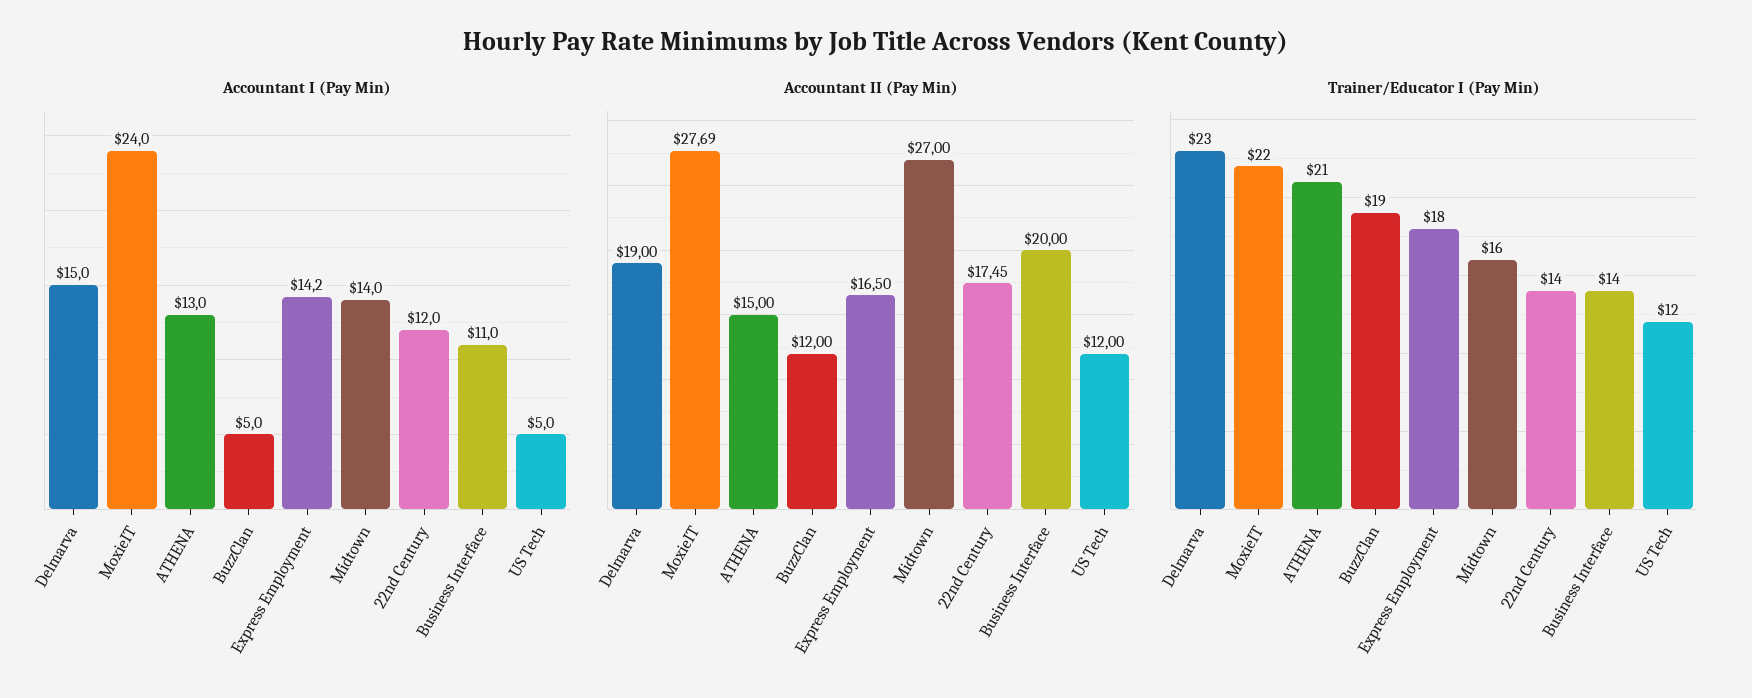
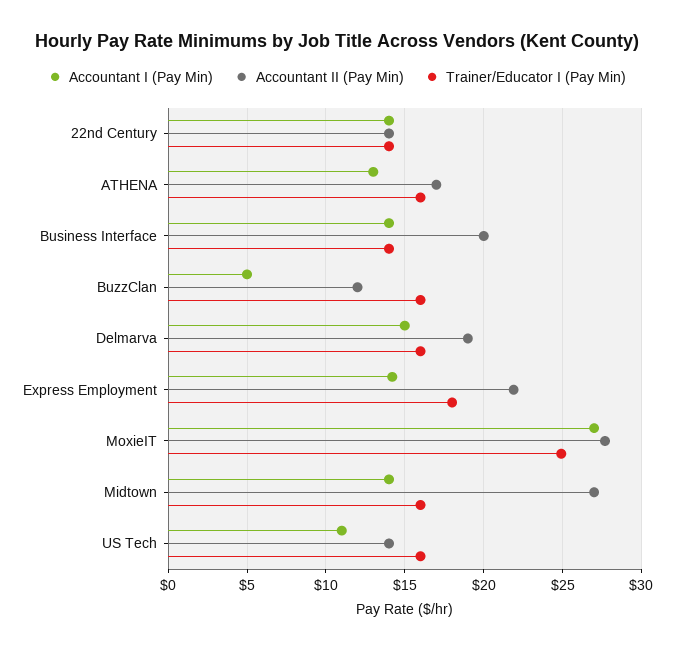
Accountant I (Pay Min), MoxieIT: 24 -> 27
Accountant I (Pay Min), 22nd Century: 12 -> 14
Accountant I (Pay Min), Business Interface: 11 -> 14
Accountant I (Pay Min), US Tech: 5 -> 11
Accountant II (Pay Min), ATHENA: 15 -> 17
Accountant II (Pay Min), Express Employment: 16.5 -> 22
Accountant II (Pay Min), 22nd Century: 17.45 -> 14
Accountant II (Pay Min), US Tech: 12 -> 14
Trainer/Educator I (Pay Min), Delmarva: 23 -> 16
Trainer/Educator I (Pay Min), MoxieIT: 22 -> 25
Trainer/Educator I (Pay Min), ATHENA: 21 -> 16
Trainer/Educator I (Pay Min), BuzzClan: 19 -> 16
Trainer/Educator I (Pay Min), US Tech: 12 -> 16

